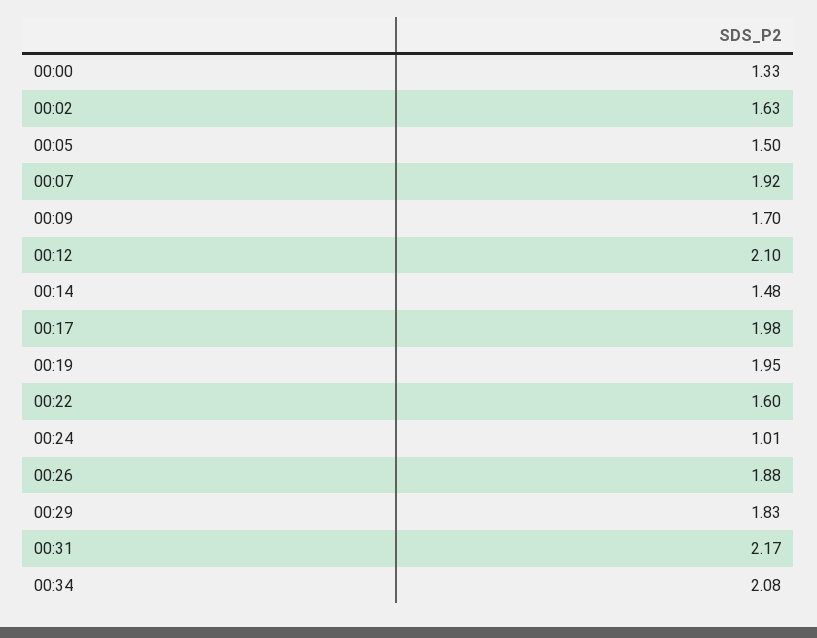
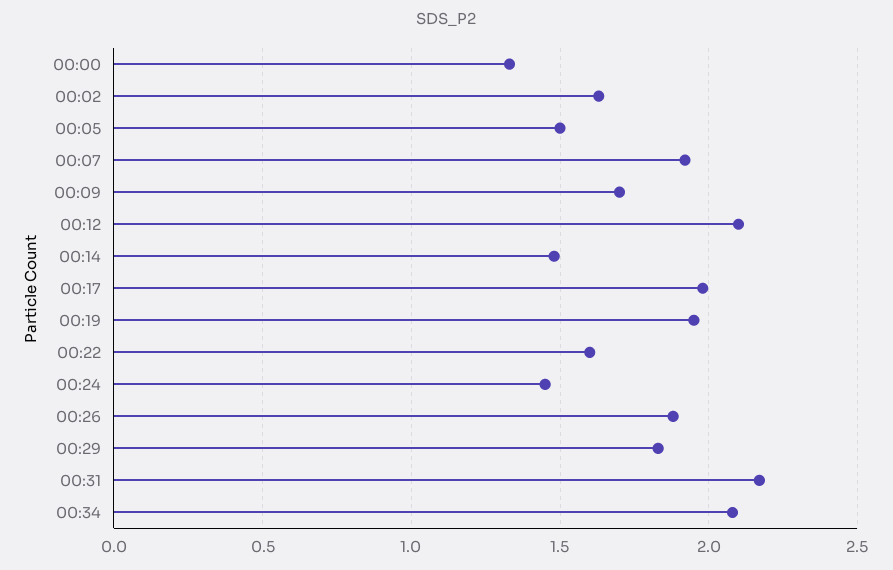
00:24: 1.01 -> 1.45

